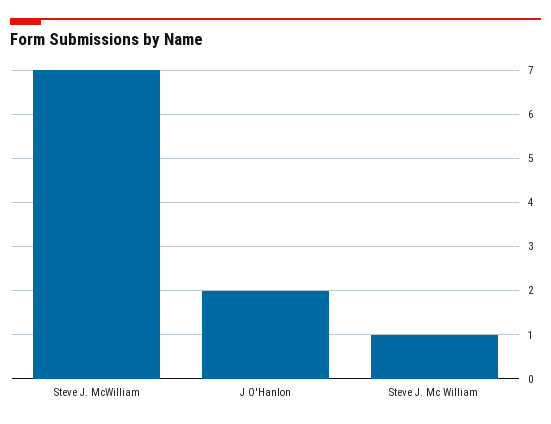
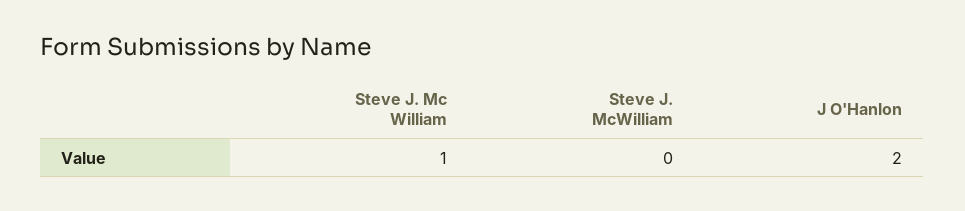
Steve J. McWilliam: 7 -> 0

